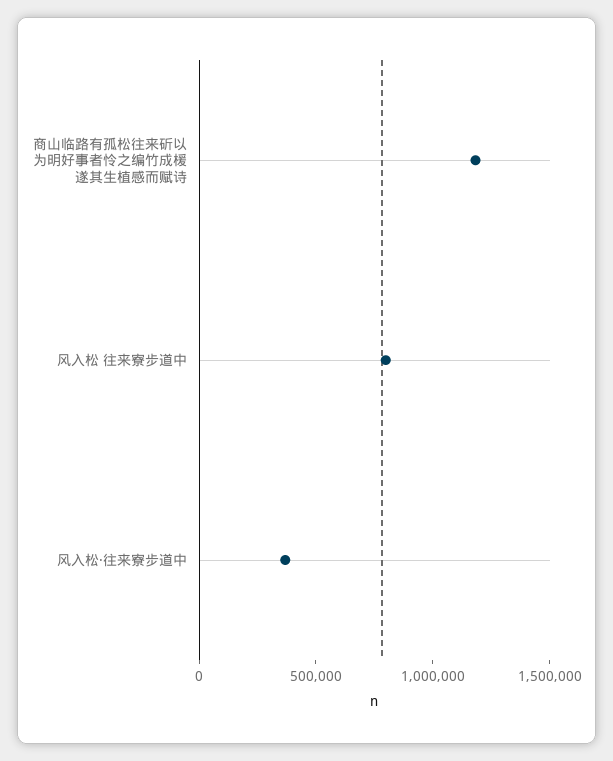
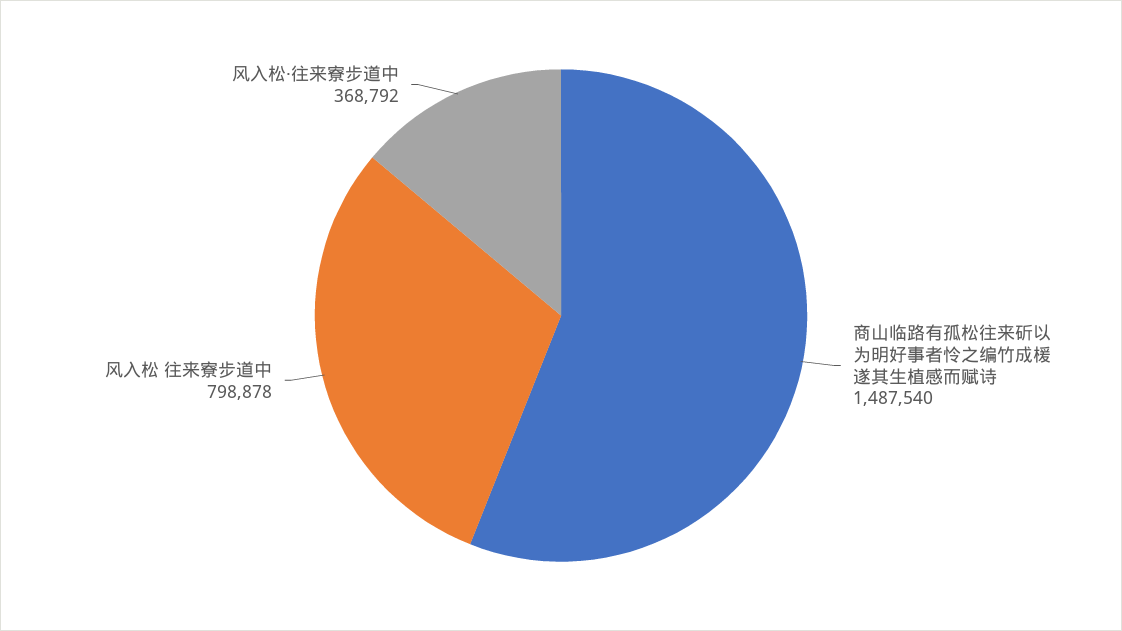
商山临路有孤松往来斫以为明好事者怜之编竹成楥遂其生植感而赋诗: 1200000 -> 1487540

